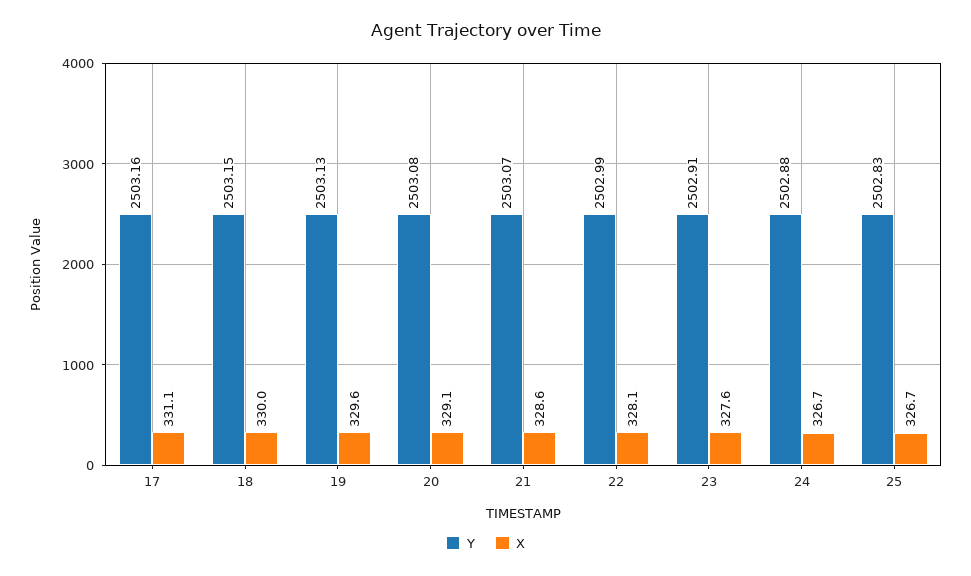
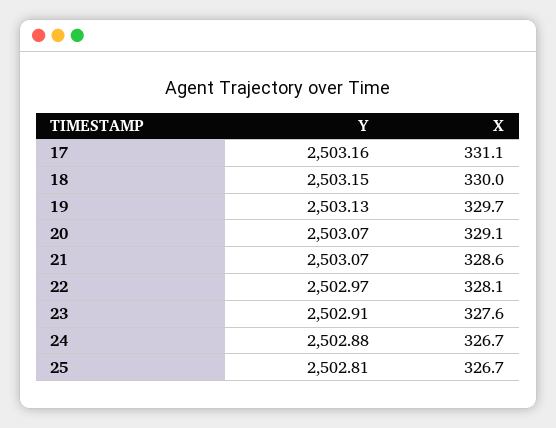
X, 19: 329.6 -> 329.7
Y, 20: 2503.08 -> 2503.07
Y, 22: 2502.99 -> 2502.97
Y, 25: 2502.83 -> 2502.81

